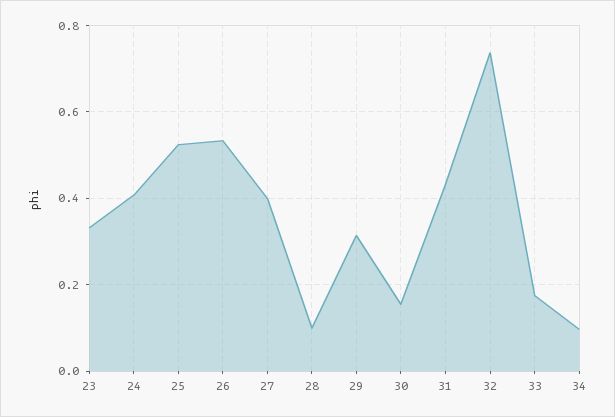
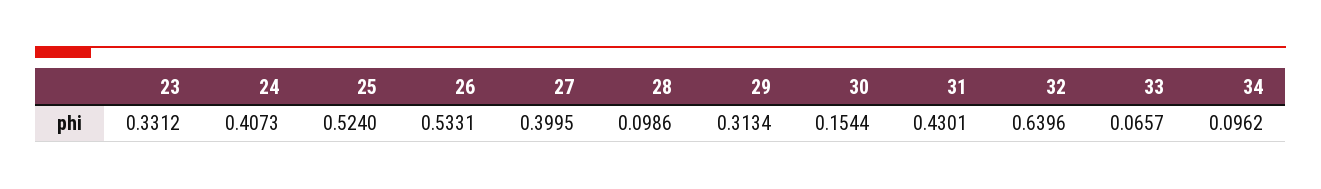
32: 0.74 -> 0.6396
33: 0.18 -> 0.0657

